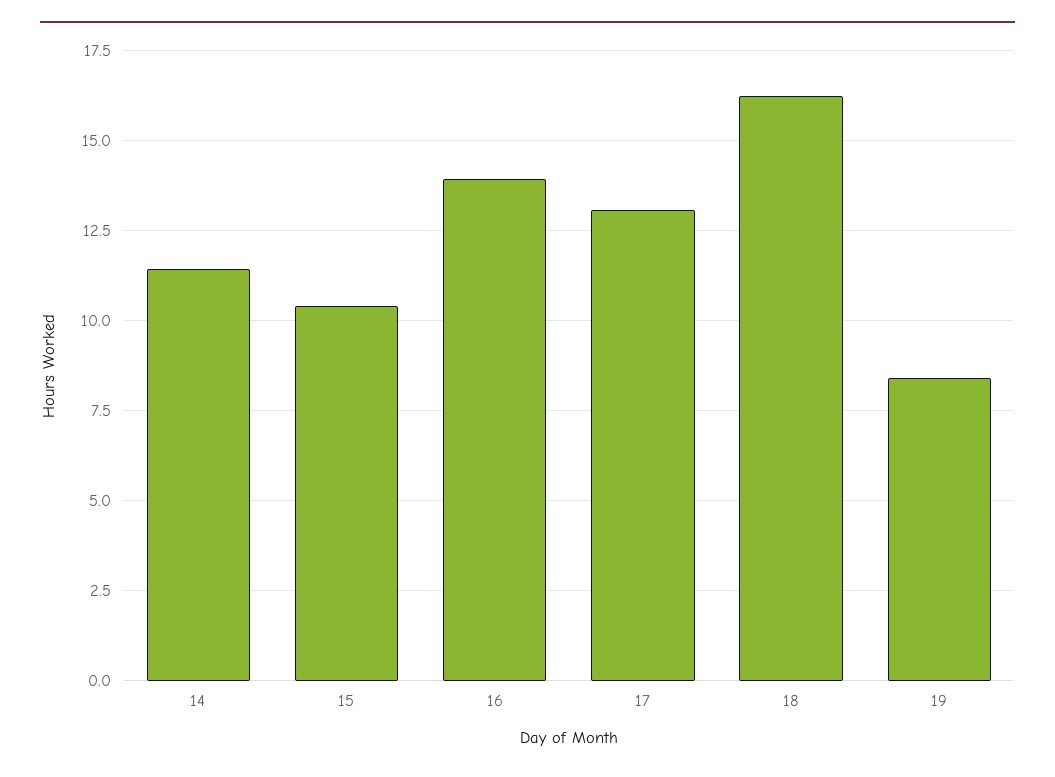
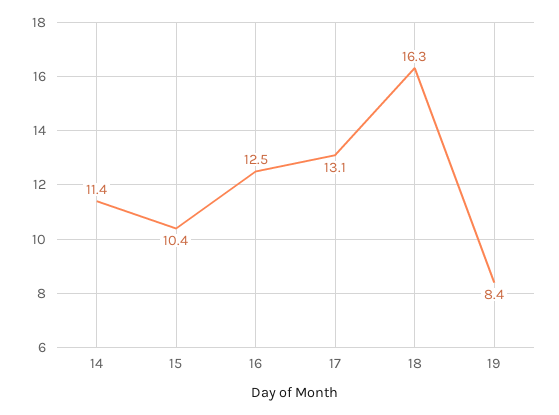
16: 14 -> 12.5

